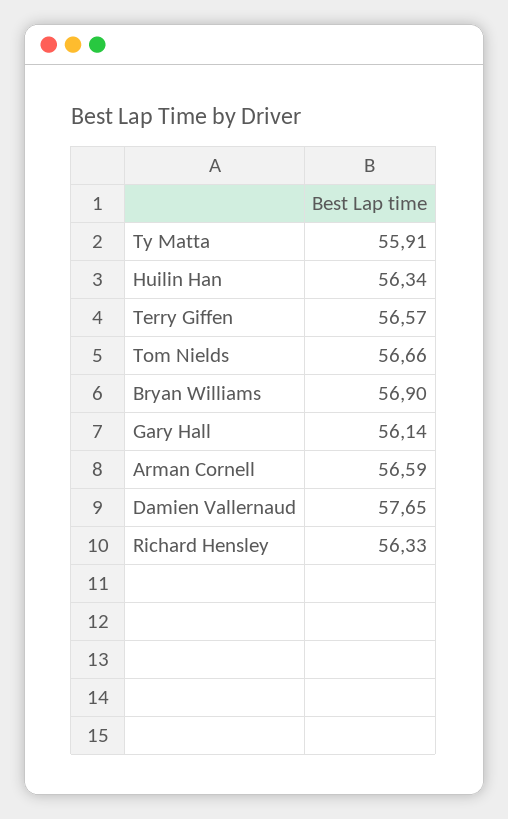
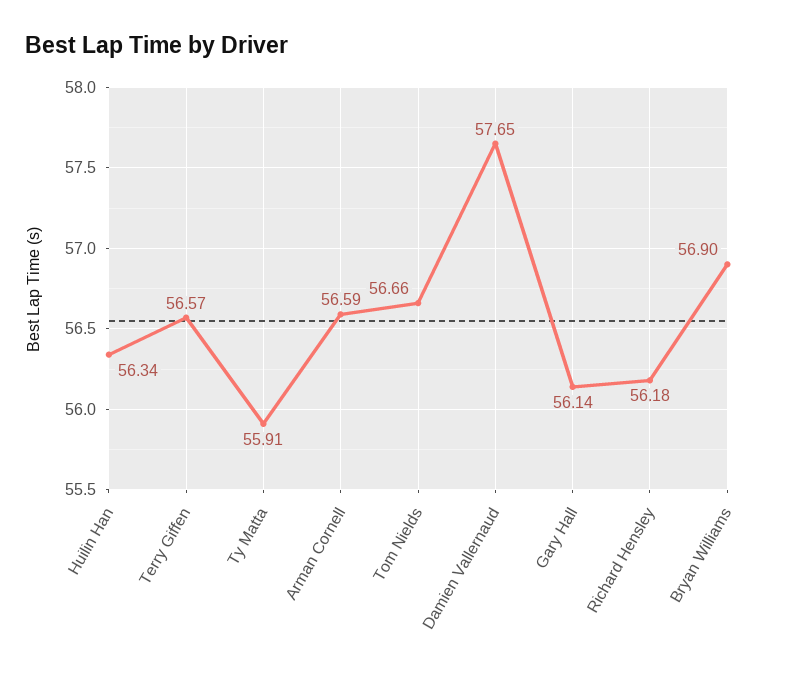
Richard Hensley: 56.33 -> 56.18

